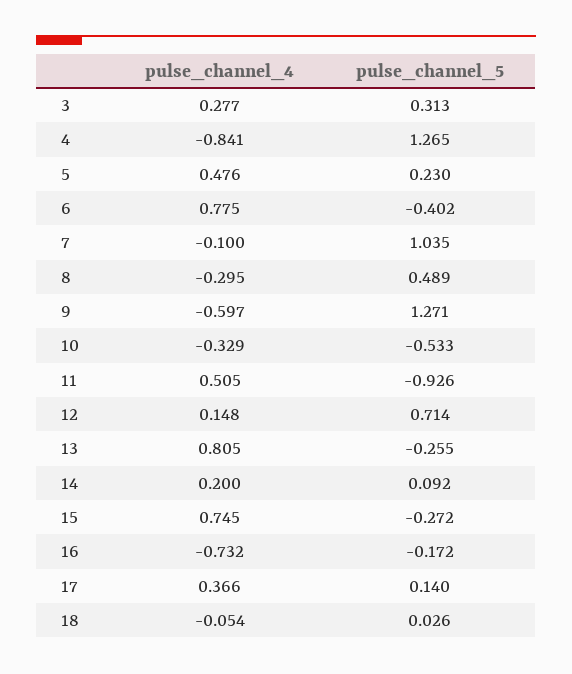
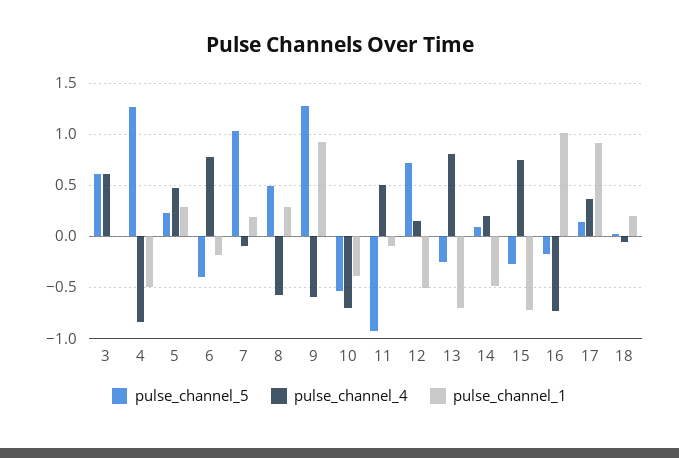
pulse_channel_4, 3: 0.277 -> 0.6
pulse_channel_5, 3: 0.313 -> 0.6
pulse_channel_4, 8: -0.295 -> -0.6
pulse_channel_4, 10: -0.329 -> -0.7
pulse_channel_1, 3: none -> 0
pulse_channel_1, 4: none -> -0.5
pulse_channel_1, 5: none -> 0.3
pulse_channel_1, 6: none -> -0.2
pulse_channel_1, 7: none -> 0.2
pulse_channel_1, 8: none -> 0.3
pulse_channel_1, 9: none -> 0.9
pulse_channel_1, 10: none -> -0.4
pulse_channel_1, 11: none -> -0.1
pulse_channel_1, 12: none -> -0.5
pulse_channel_1, 13: none -> -0.7
pulse_channel_1, 14: none -> -0.5
pulse_channel_1, 15: none -> -0.7
pulse_channel_1, 16: none -> 1
pulse_channel_1, 17: none -> 0.9
pulse_channel_1, 18: none -> 0.2

